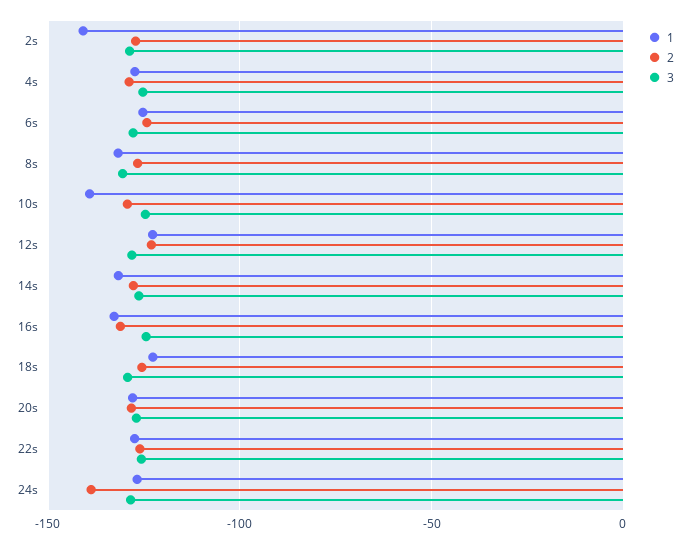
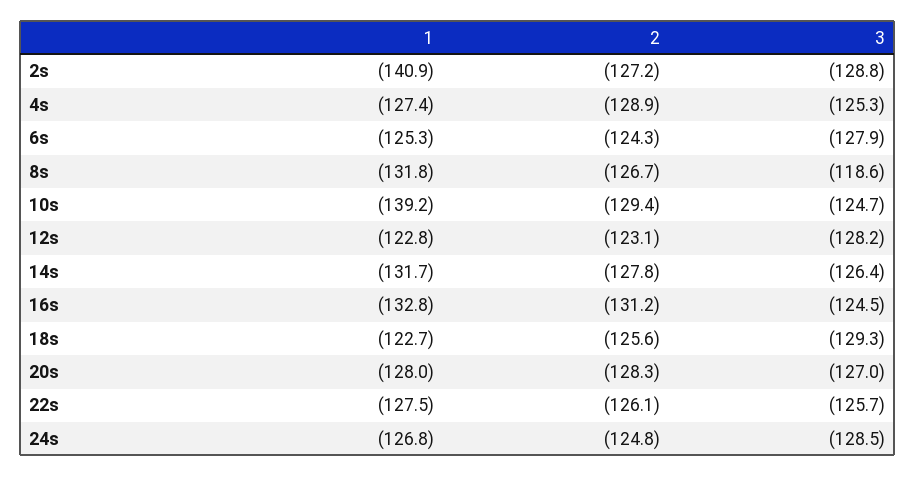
3, 8s: -130 -> -118.6
2, 24s: -140 -> -124.8

